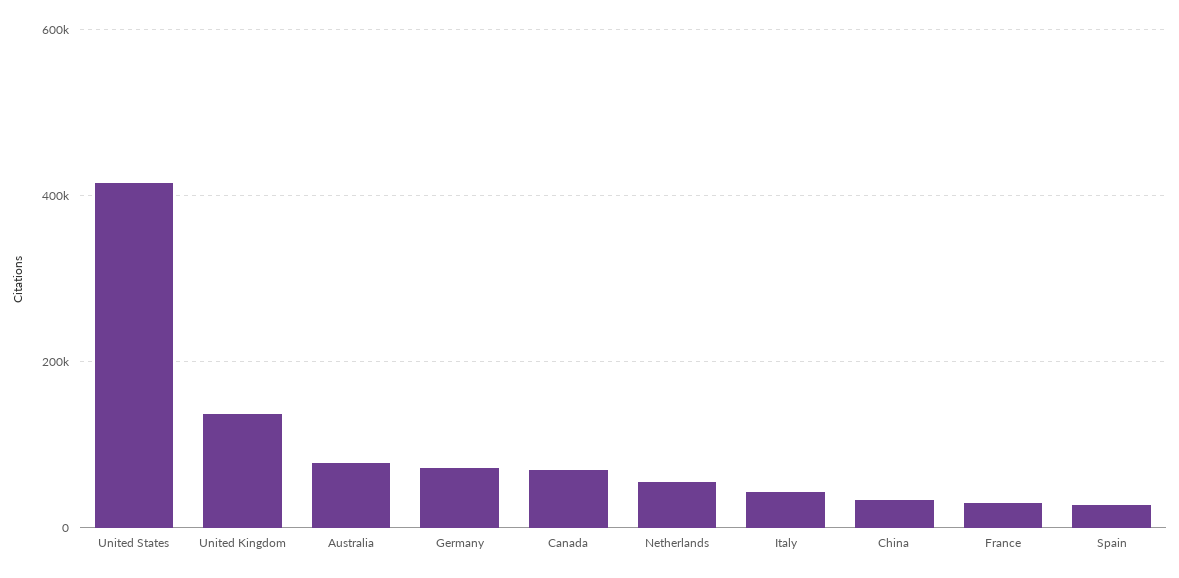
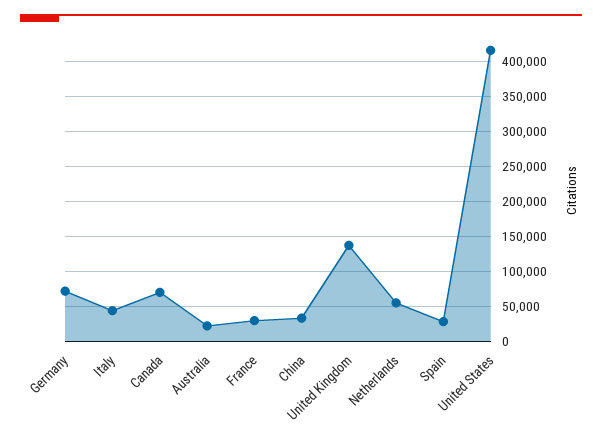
Australia: 80000 -> 20000

